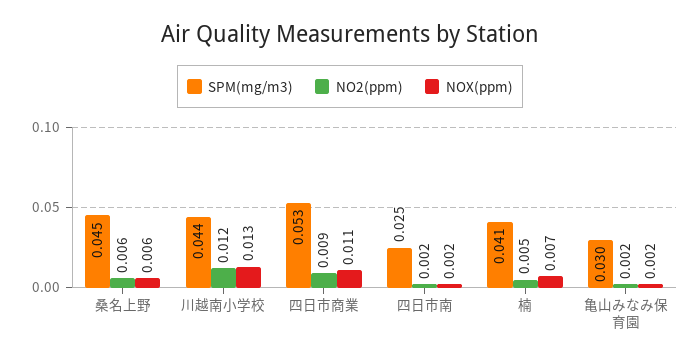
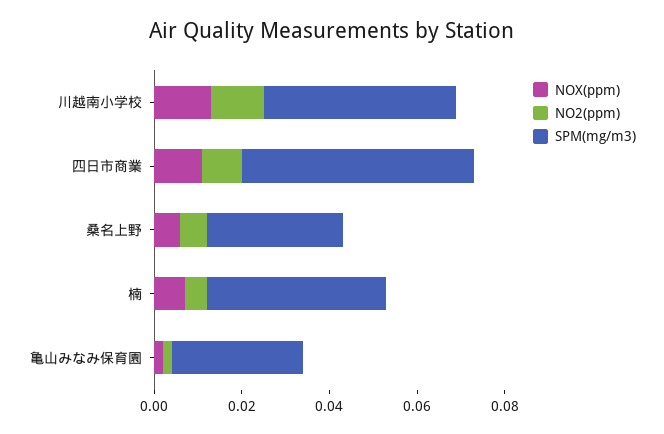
SPM(mg/m3), 桑名上野: 0.045 -> 0.03
SPM(mg/m3), 四日市南: 0.025 -> none
NO2(ppm), 四日市南: 0.002 -> none
NOX(ppm), 四日市南: 0.002 -> none

